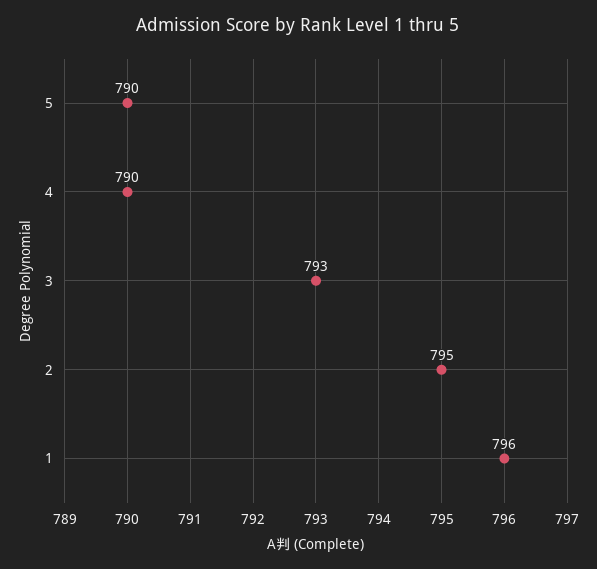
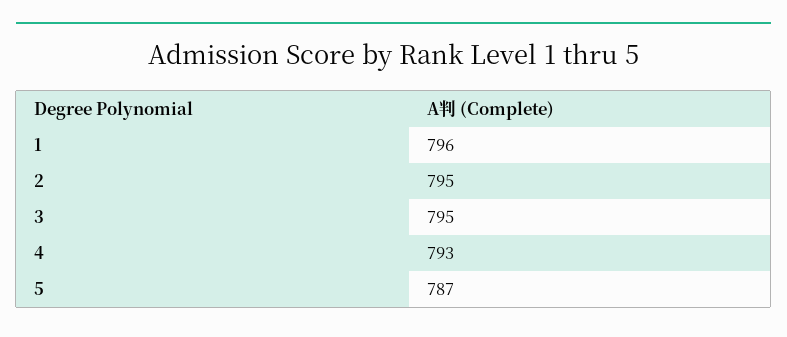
5: 790 -> 787
4: 790 -> 793
3: 793 -> 795

